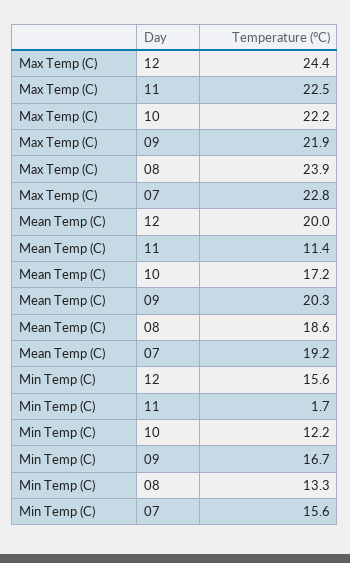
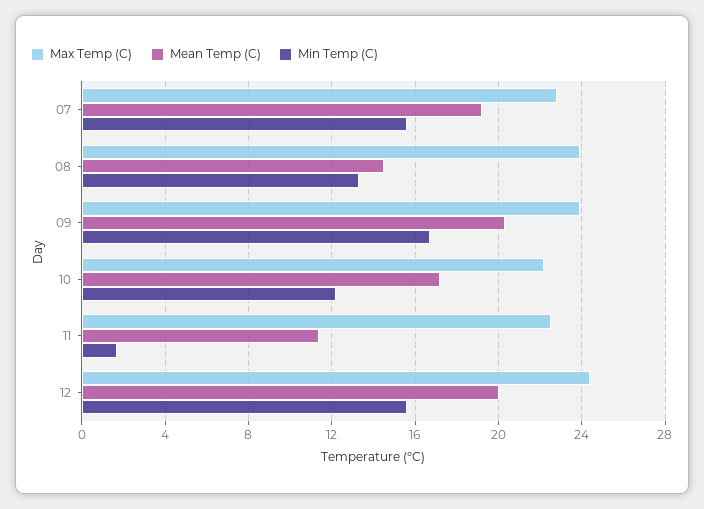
Max Temp (C), 09: 21.9 -> 24
Mean Temp (C), 08: 18.6 -> 14.5

